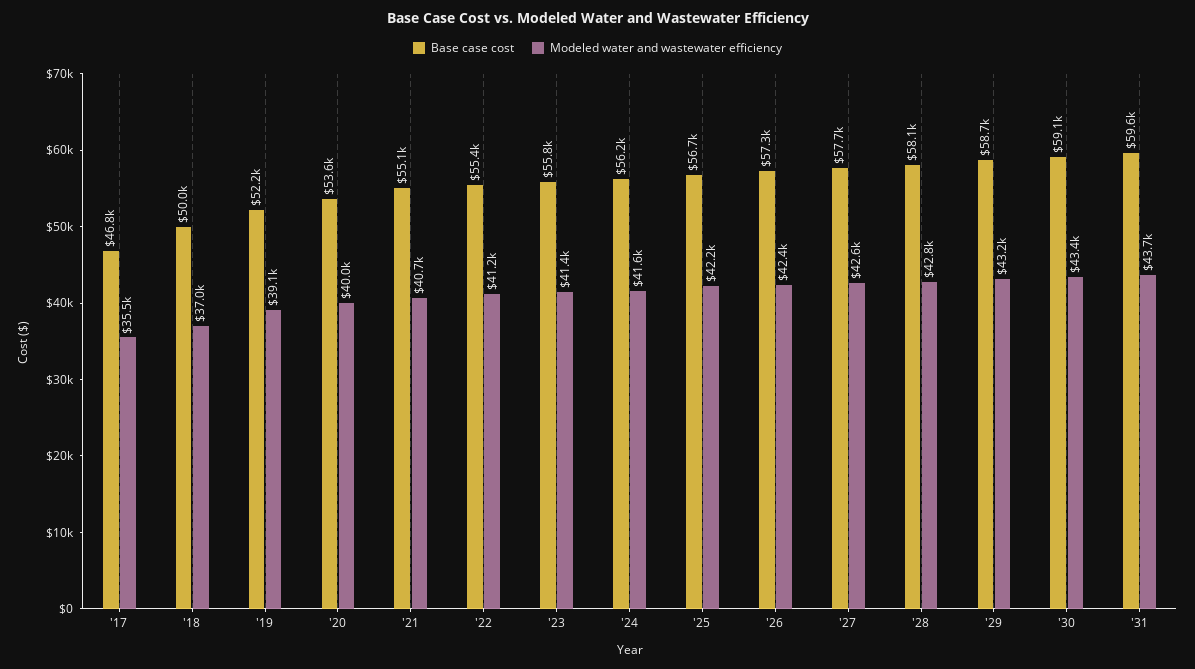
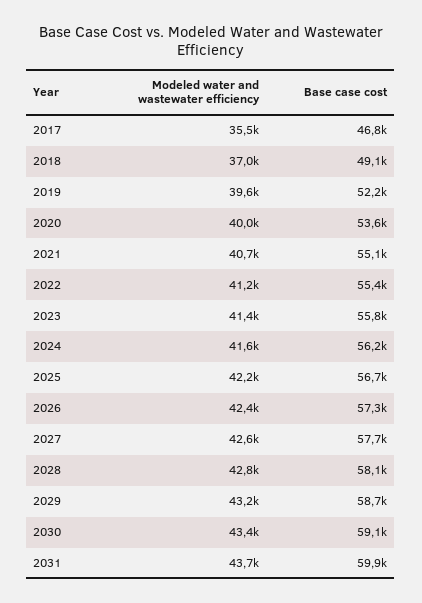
Base case cost, '18: 50000 -> 49100
Modeled water and wastewater efficiency, '19: 39100 -> 39600
Base case cost, '31: 59600 -> 59900

